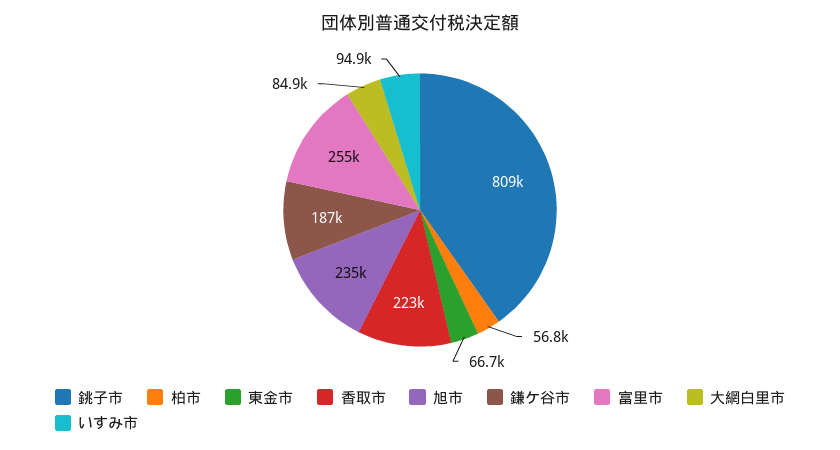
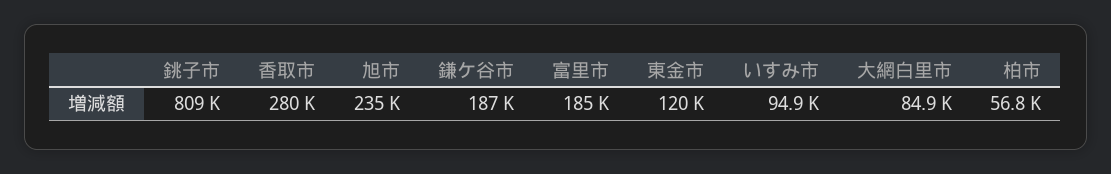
東金市: 66700 -> 120000
香取市: 223000 -> 280000
富里市: 255000 -> 185000

